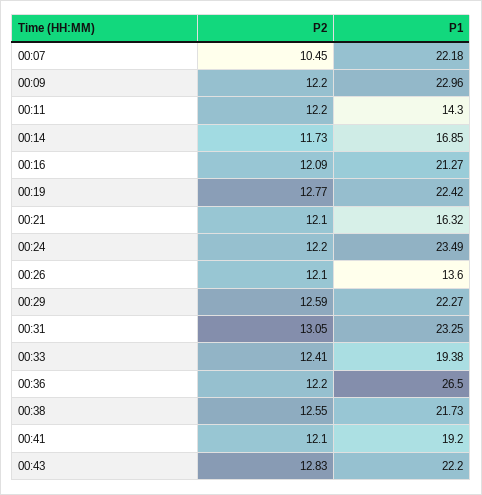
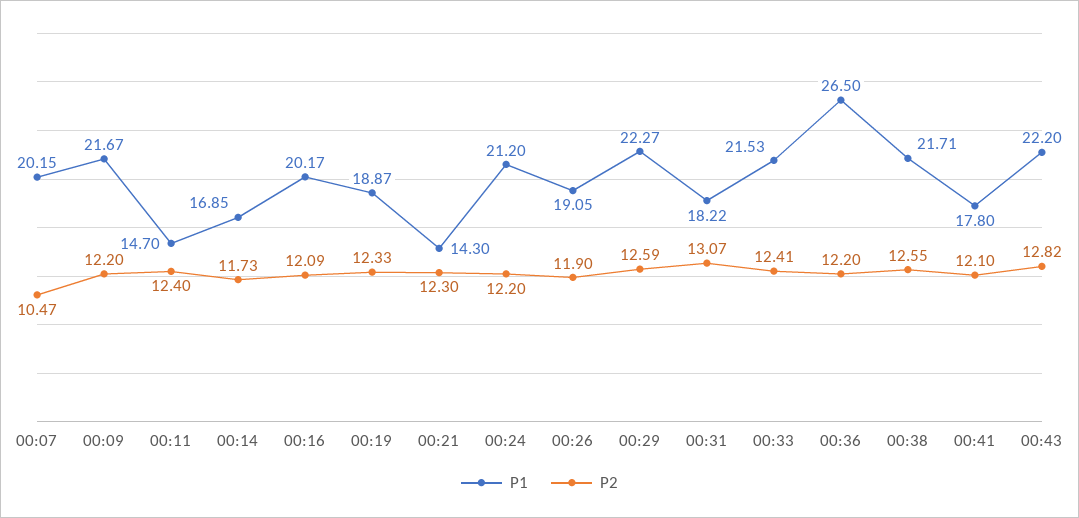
P2, 00:07: 10.45 -> 10.47
P1, 00:07: 22.18 -> 20.15
P1, 00:09: 22.96 -> 21.67
P2, 00:11: 12.2 -> 12.4
P1, 00:11: 14.3 -> 14.7
P1, 00:16: 21.27 -> 20.17
P2, 00:19: 12.77 -> 12.33
P1, 00:19: 22.42 -> 18.87
P2, 00:21: 12.1 -> 12.3
P1, 00:21: 16.32 -> 14.3
P1, 00:24: 23.49 -> 21.2
P2, 00:26: 12.1 -> 11.9
P1, 00:26: 13.6 -> 19.05
P2, 00:31: 13.05 -> 13.07
P1, 00:31: 23.25 -> 18.22
P1, 00:33: 19.38 -> 21.53
P1, 00:38: 21.73 -> 21.71
P1, 00:41: 19.2 -> 17.8
P2, 00:43: 12.83 -> 12.82

